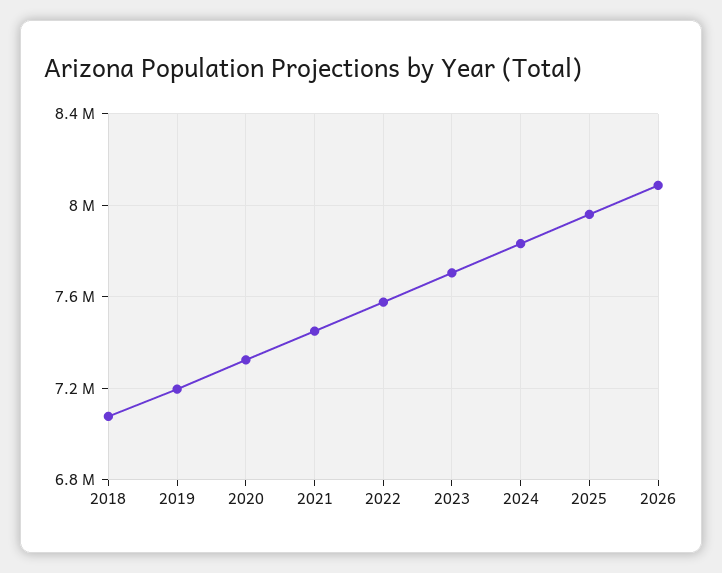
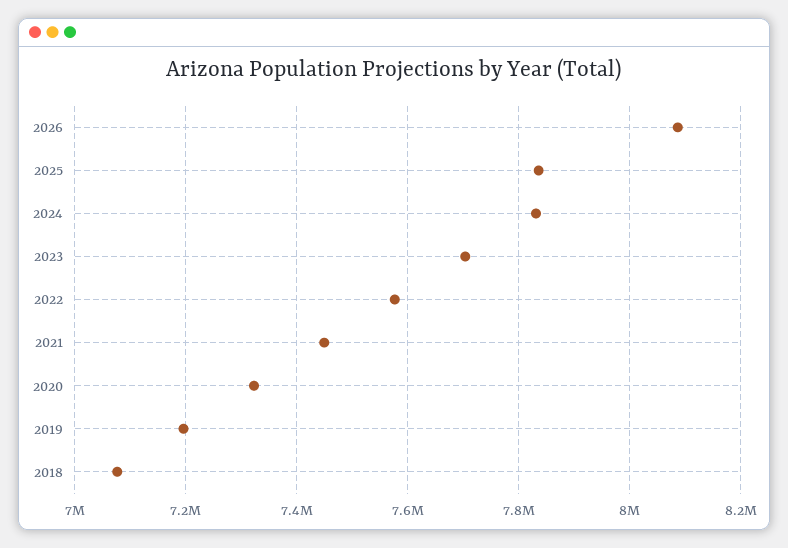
2025: 7950000 -> 7840000

